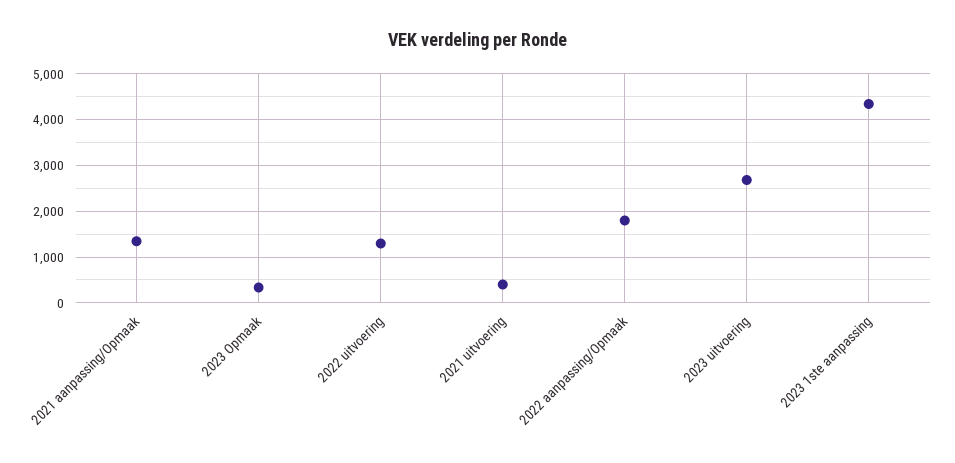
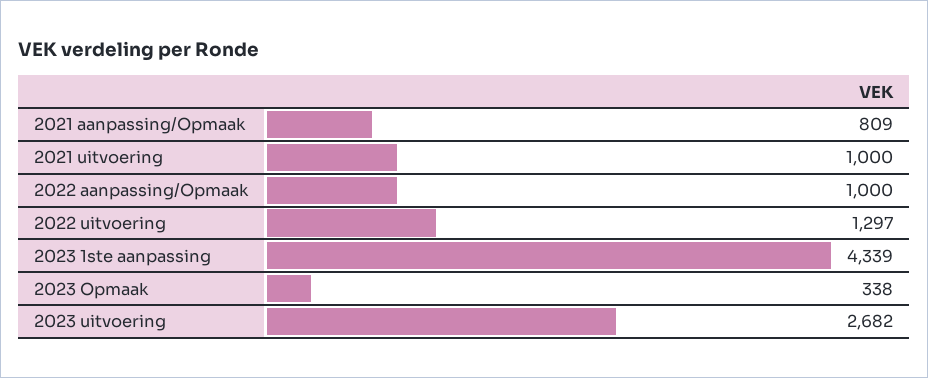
2021 aanpassing/Opmaak: 1400 -> 809
2021 uitvoering: 400 -> 1000
2022 aanpassing/Opmaak: 1800 -> 1000

